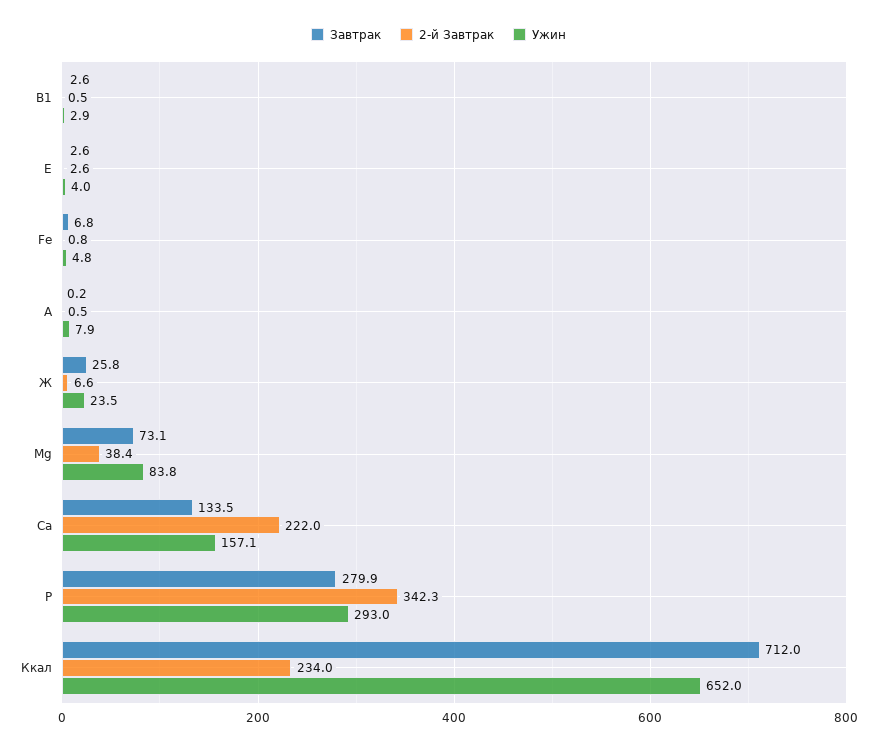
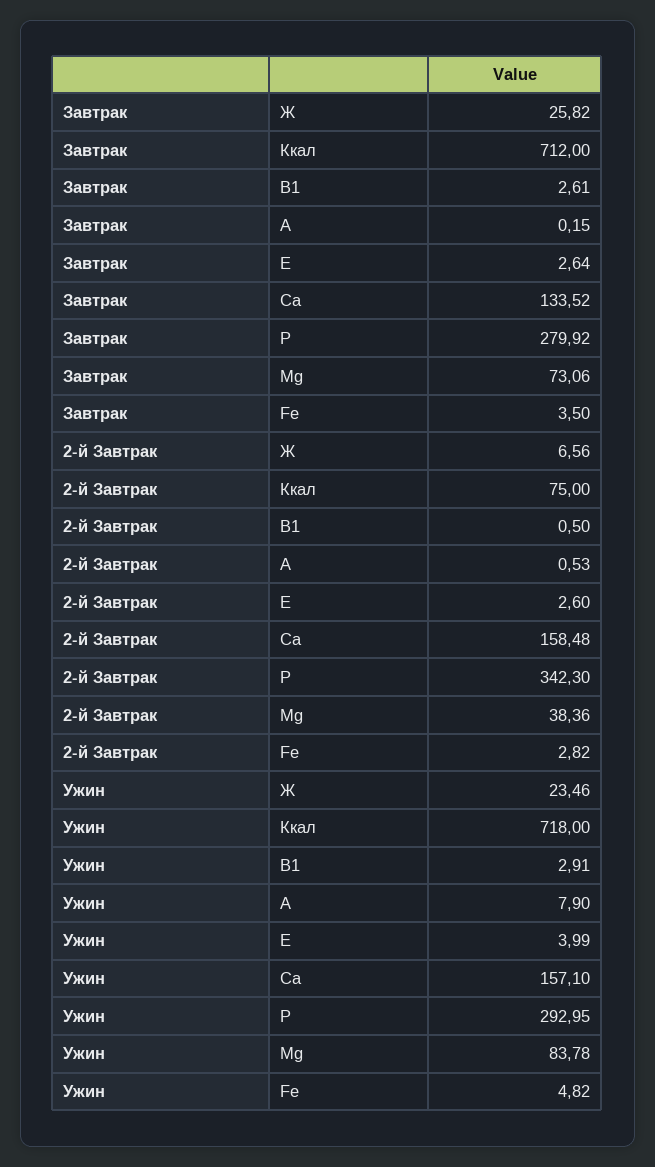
Завтрак, Fe: 6.8 -> 3.5
2-й Завтрак, Fe: 0.8 -> 2.82
2-й Завтрак, Ca: 222 -> 158.48
2-й Завтрак, Ккал: 234 -> 75
Ужин, Ккал: 652 -> 718

